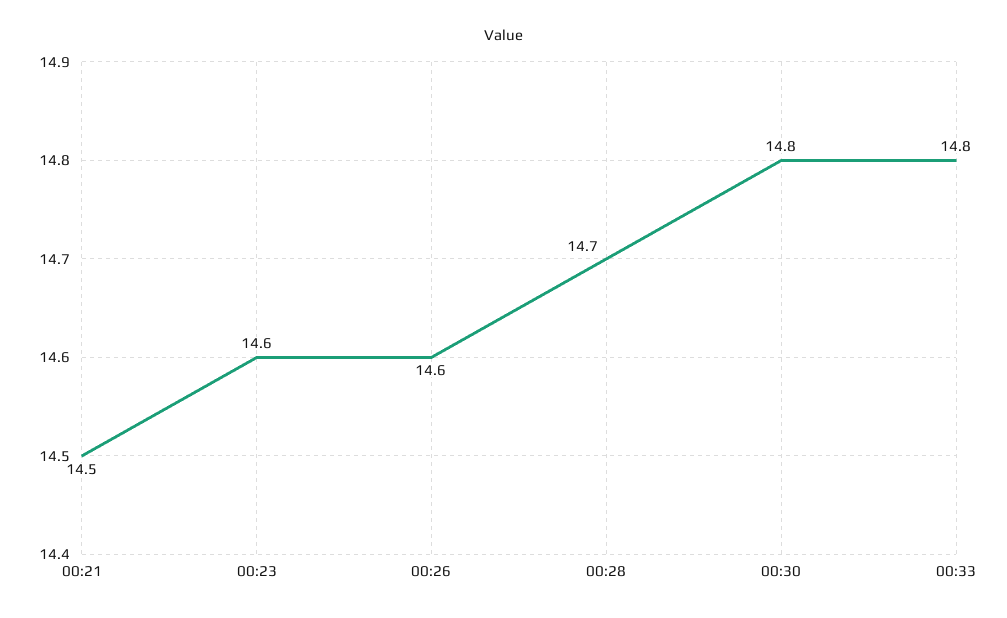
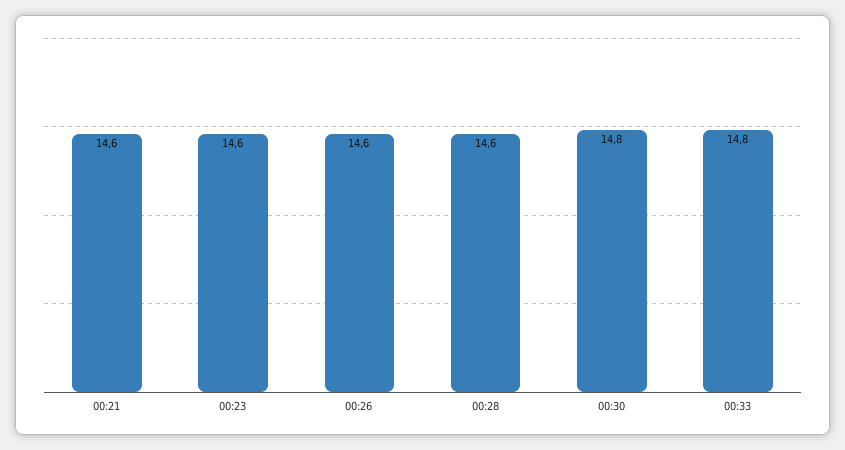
00:21: 14.5 -> 14.6
00:28: 14.7 -> 14.6

